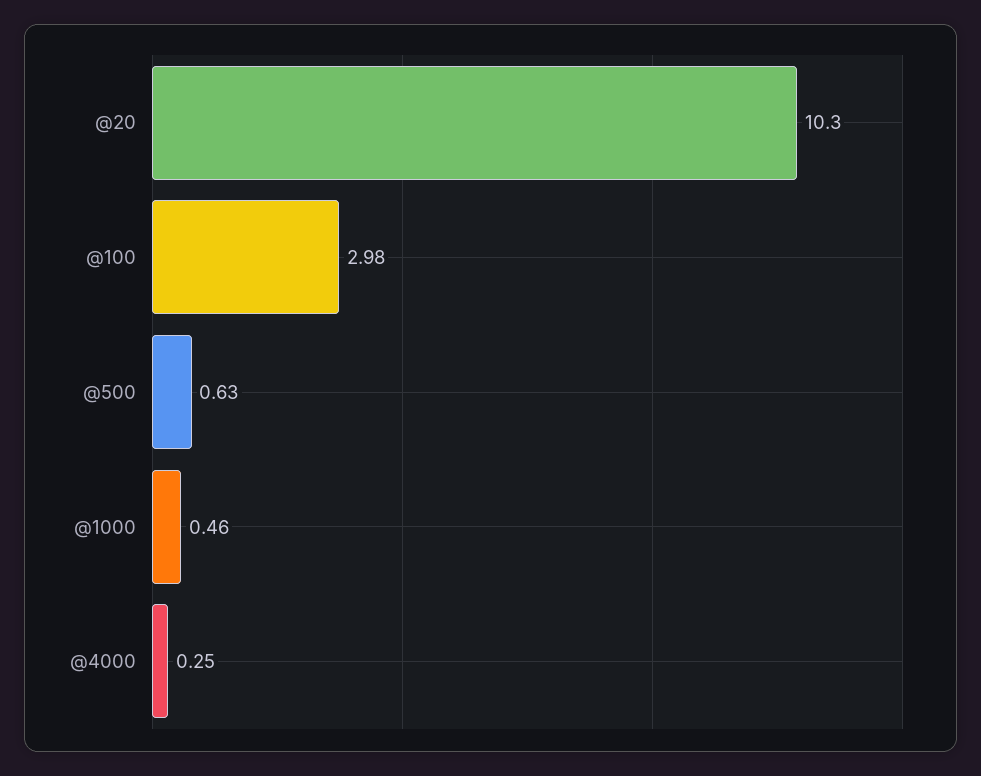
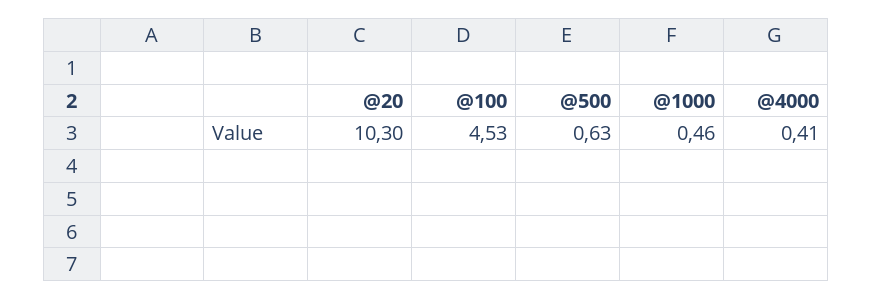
@100: 2.98 -> 4.53
@4000: 0.25 -> 0.41

